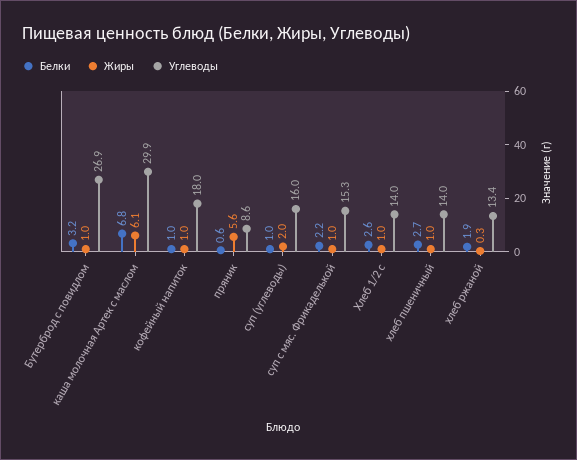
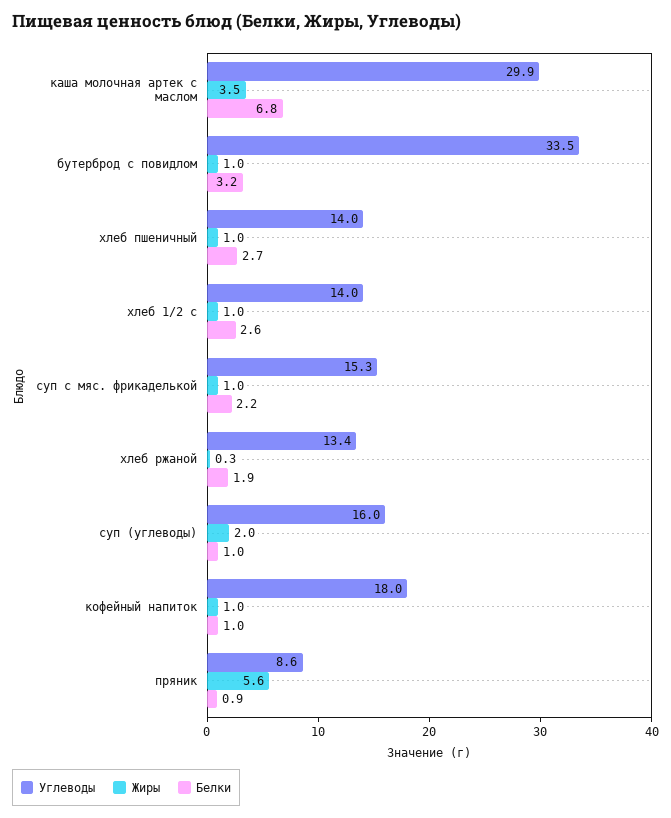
Углеводы, Бутерброд с повидлом: 26.9 -> 33.5
Жиры, каша молочная Артек с маслом: 6.1 -> 3.5
Белки, пряник: 0.6 -> 0.9

